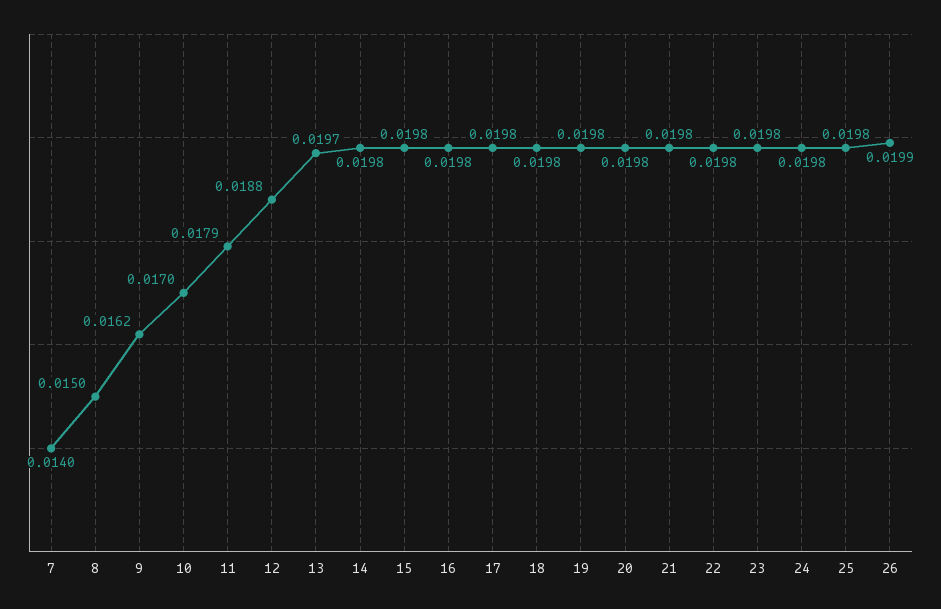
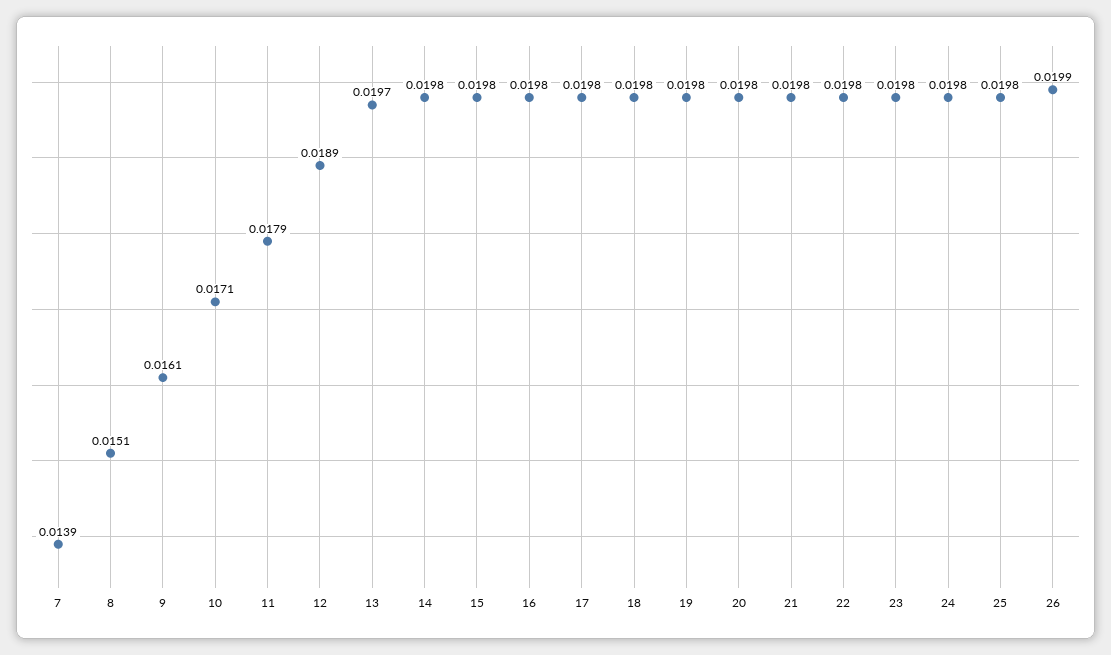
7: 0.014 -> 0.0139
8: 0.015 -> 0.0151
9: 0.0162 -> 0.0161
10: 0.017 -> 0.0171
12: 0.0188 -> 0.0189

